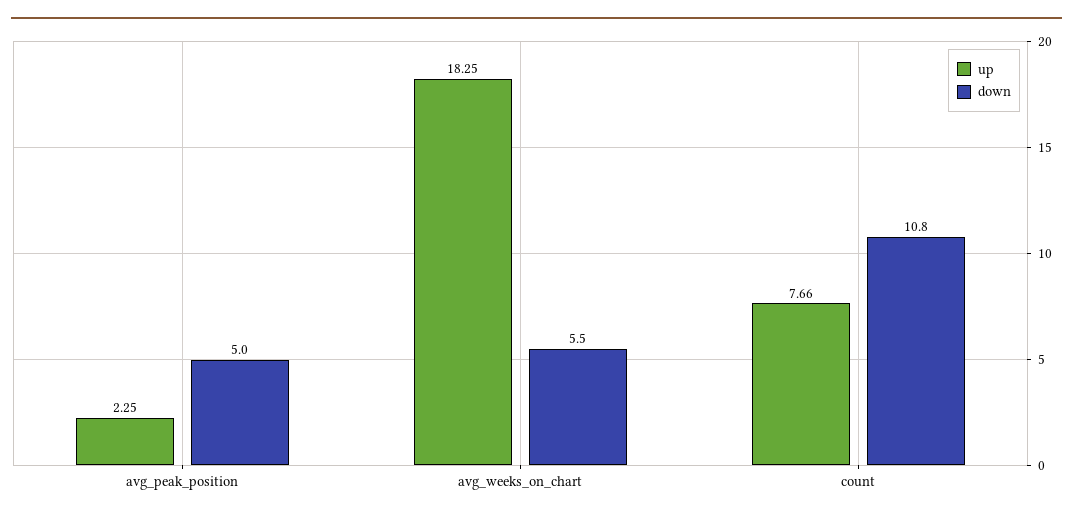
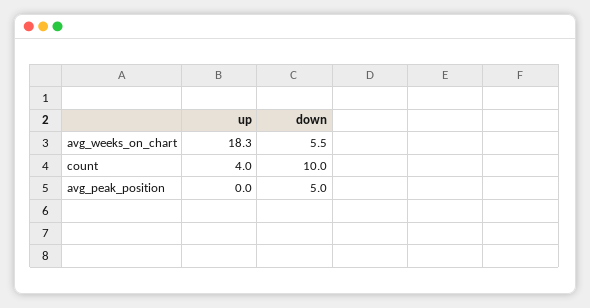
up, avg_peak_position: 2.25 -> 0
up, count: 7.66 -> 4
down, count: 10.8 -> 10

